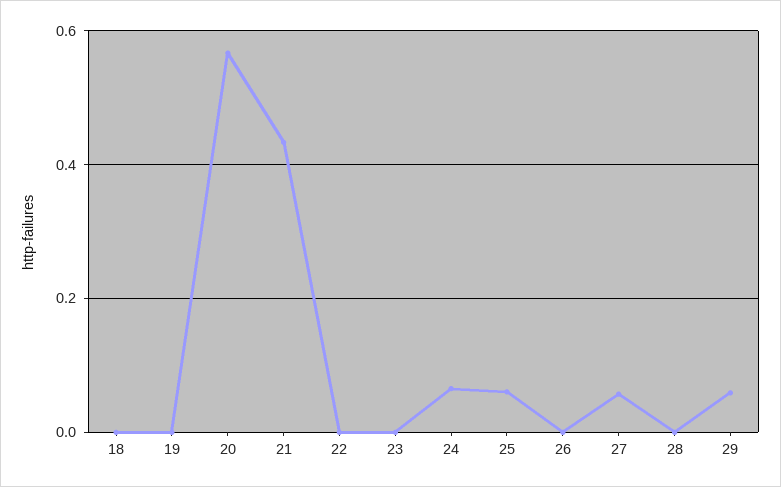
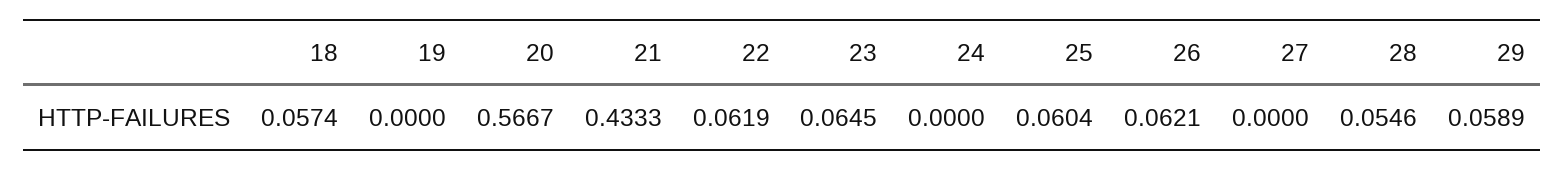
18: 0 -> 0.0574
22: 0 -> 0.0619
23: 0 -> 0.0645
24: 0.06 -> 0
26: 0 -> 0.0621
27: 0.06 -> 0
28: 0 -> 0.0546

